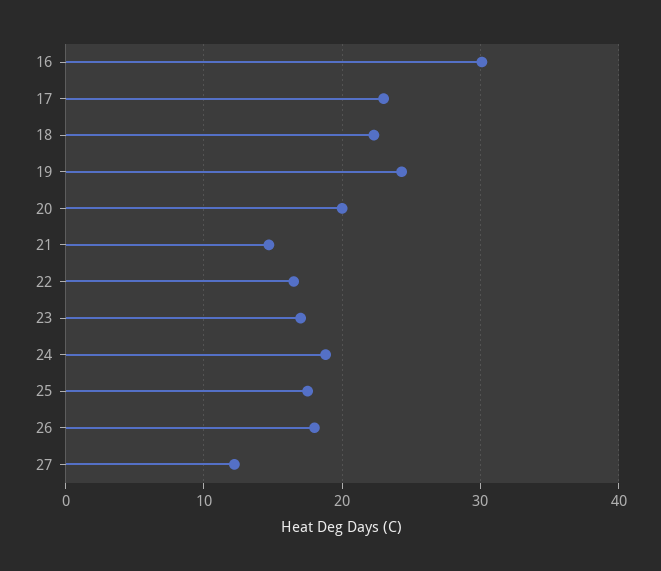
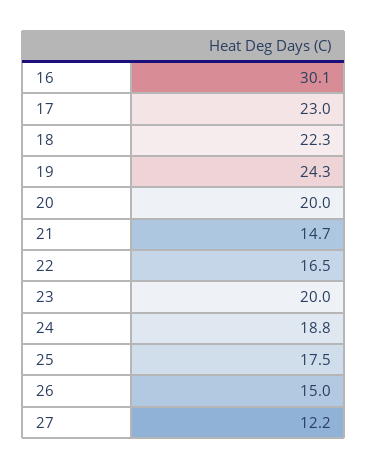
23: 17 -> 20
26: 18 -> 15

